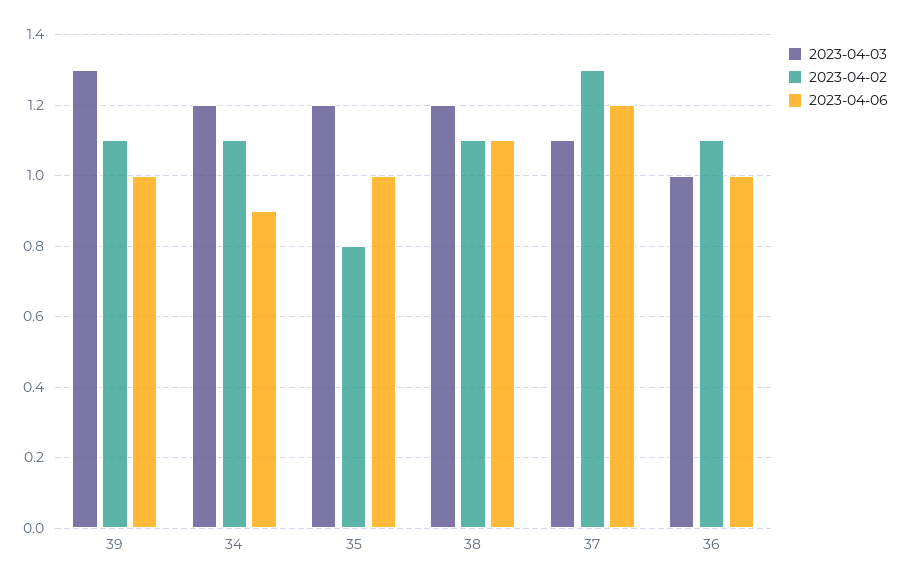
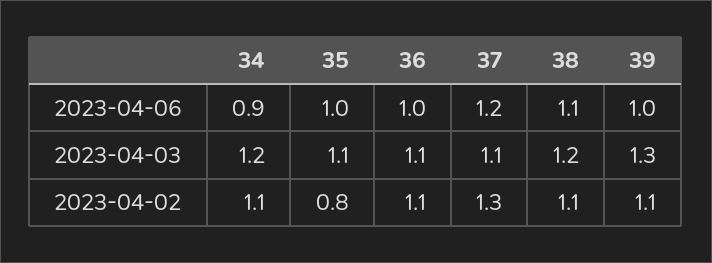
2023-04-03, 35: 1.2 -> 1.1
2023-04-03, 36: 1 -> 1.1

